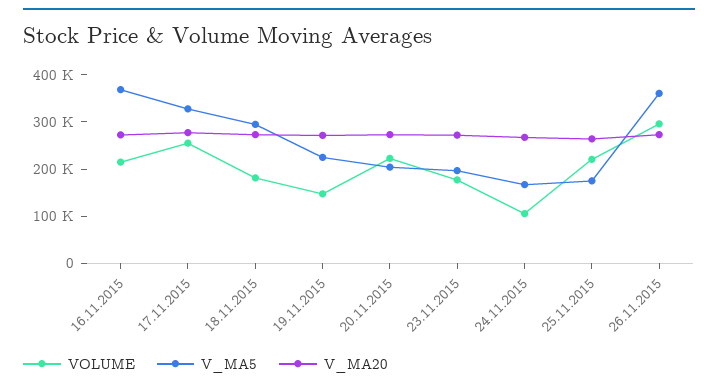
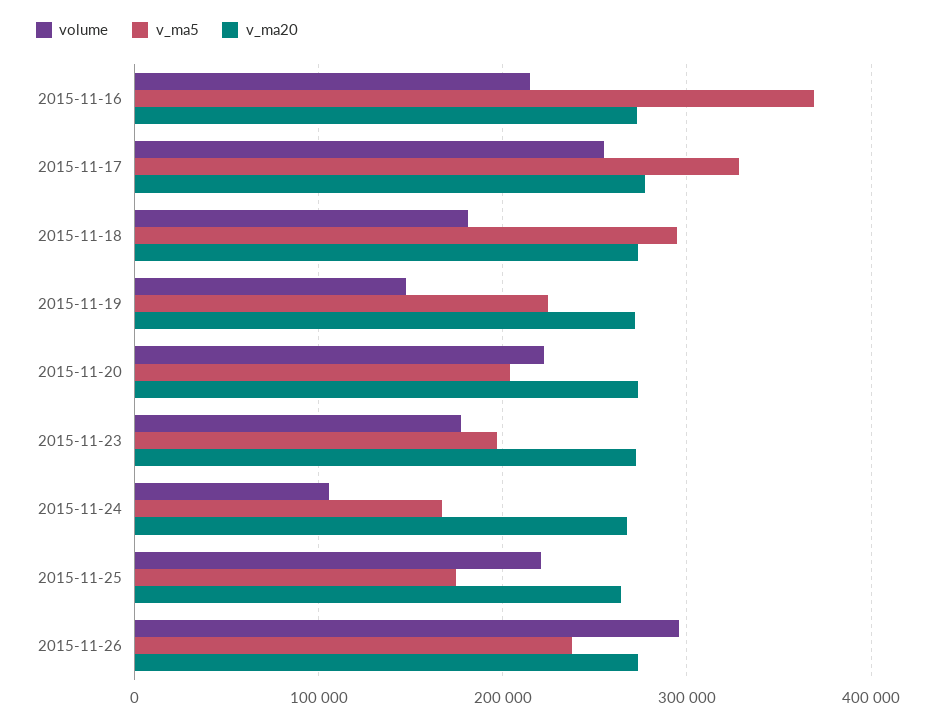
V_MA5, 26.11.2015: 360000 -> 240000

